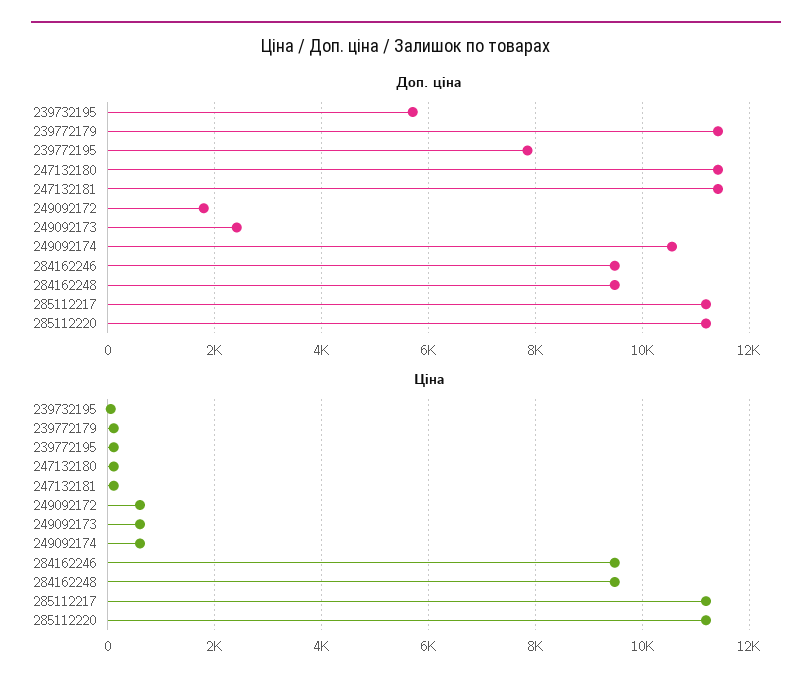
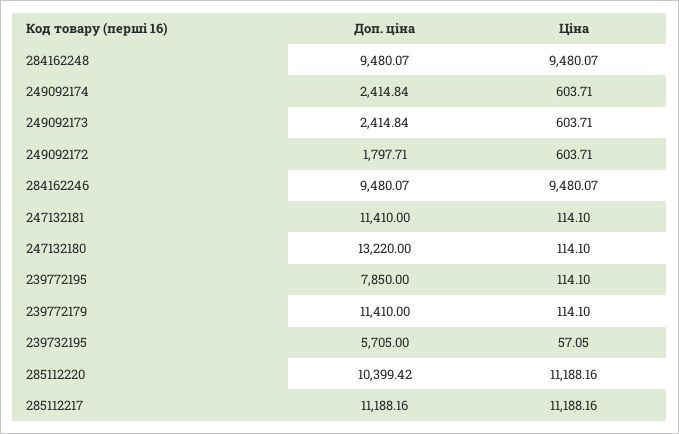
Доп. ціна, 247132180: 11400 -> 13220
Доп. ціна, 249092174: 10600 -> 2414.84
Доп. ціна, 285112220: 11200 -> 10399.42

